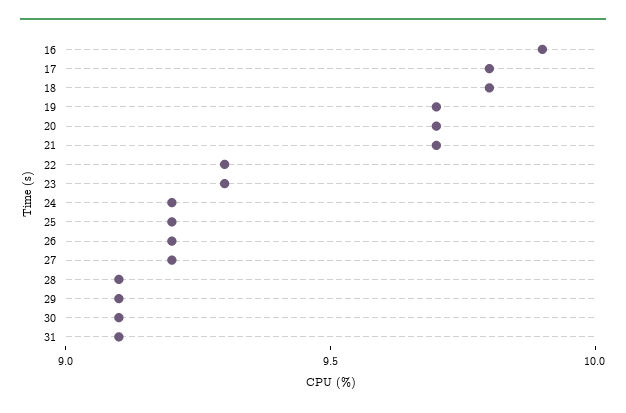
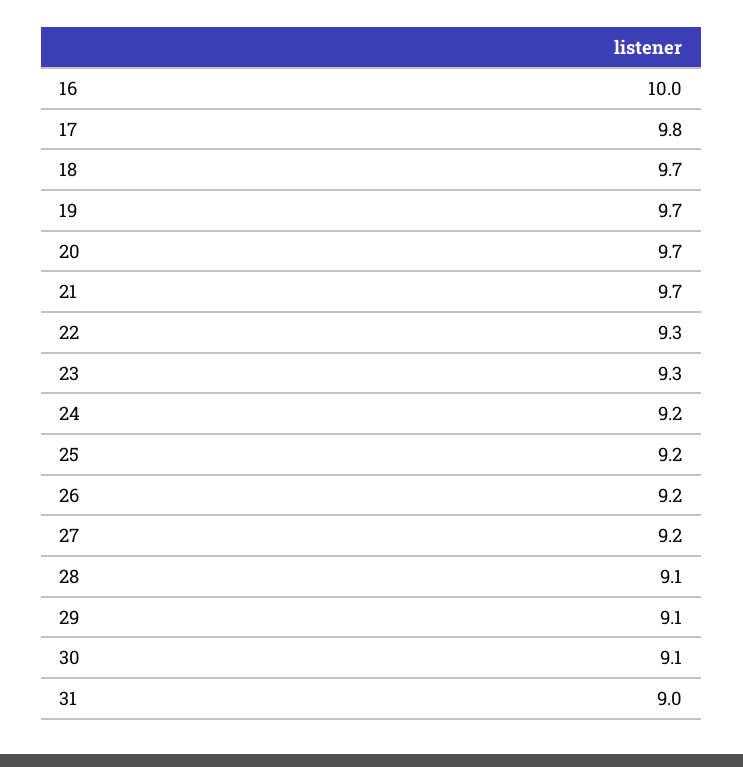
16: 9.9 -> 10
18: 9.8 -> 9.7
31: 9.1 -> 9

